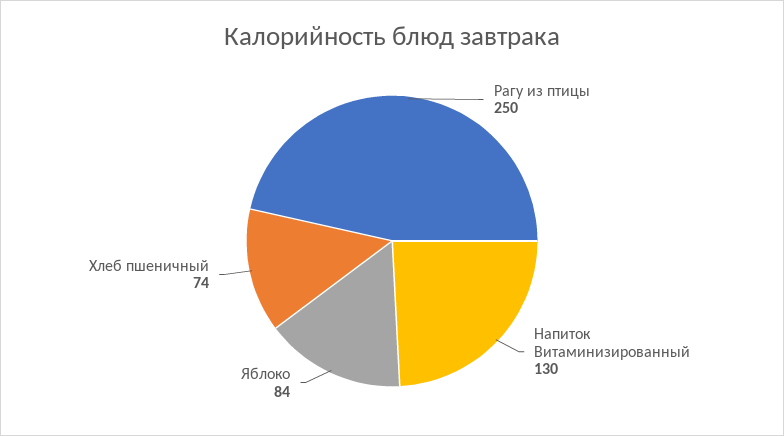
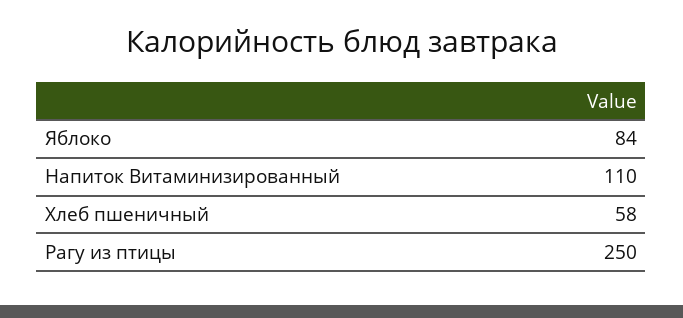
Напиток Витаминизированный: 130 -> 110
Хлеб пшеничный: 74 -> 58

